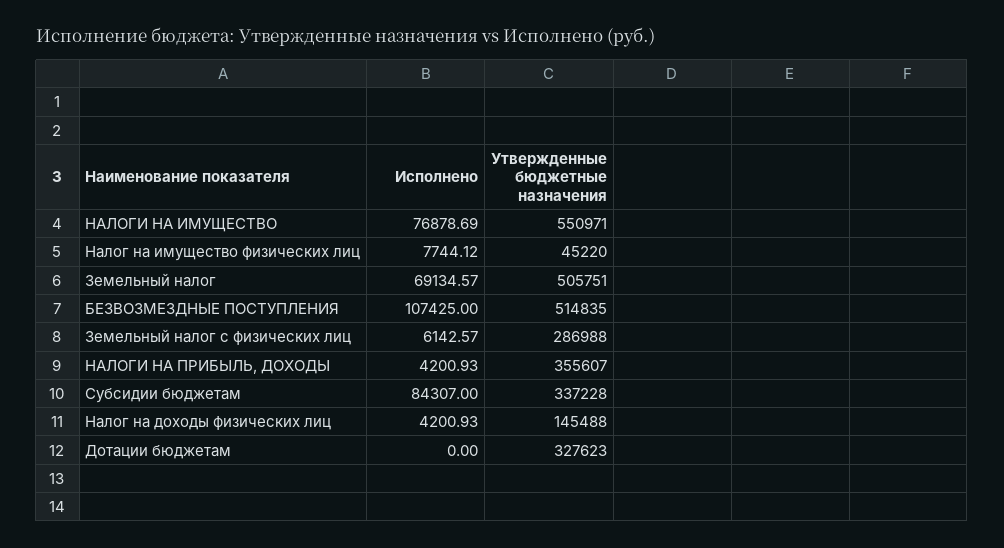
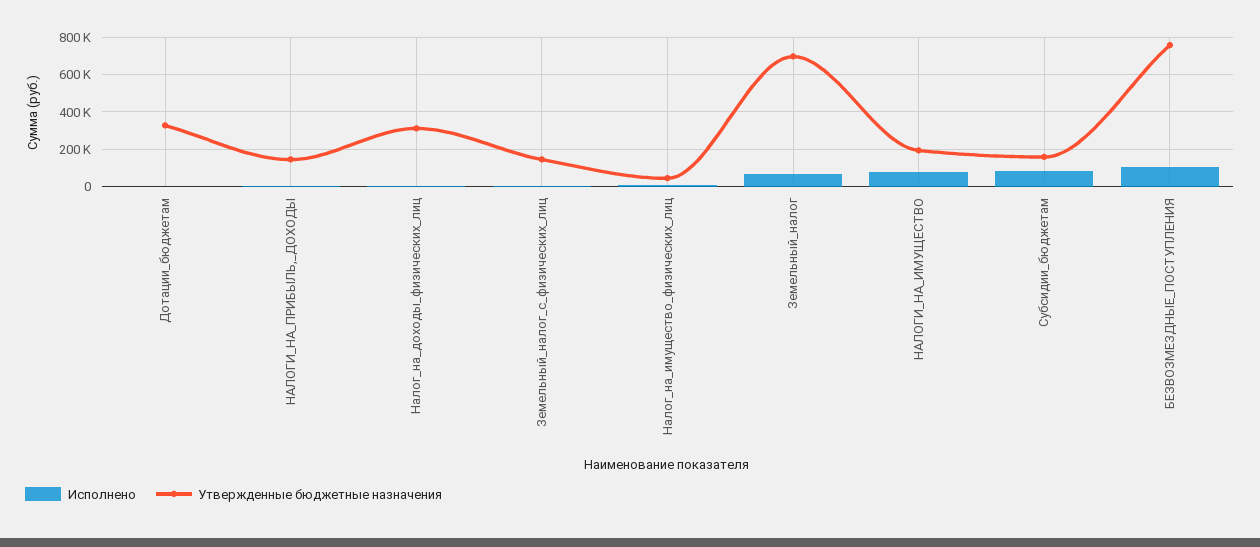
Утвержденные бюджетные назначения, НАЛОГИ НА ИМУЩЕСТВО: 550971 -> 200000
Утвержденные бюджетные назначения, Земельный налог: 505751 -> 700000
Утвержденные бюджетные назначения, БЕЗВОЗМЕЗДНЫЕ ПОСТУПЛЕНИЯ: 514835 -> 750000
Утвержденные бюджетные назначения, Земельный налог с физических лиц: 286988 -> 150000
Утвержденные бюджетные назначения, НАЛОГИ НА ПРИБЫЛЬ, ДОХОДЫ: 355607 -> 150000
Утвержденные бюджетные назначения, Субсидии бюджетам: 337228 -> 150000
Утвержденные бюджетные назначения, Налог на доходы физических лиц: 145488 -> 300000

